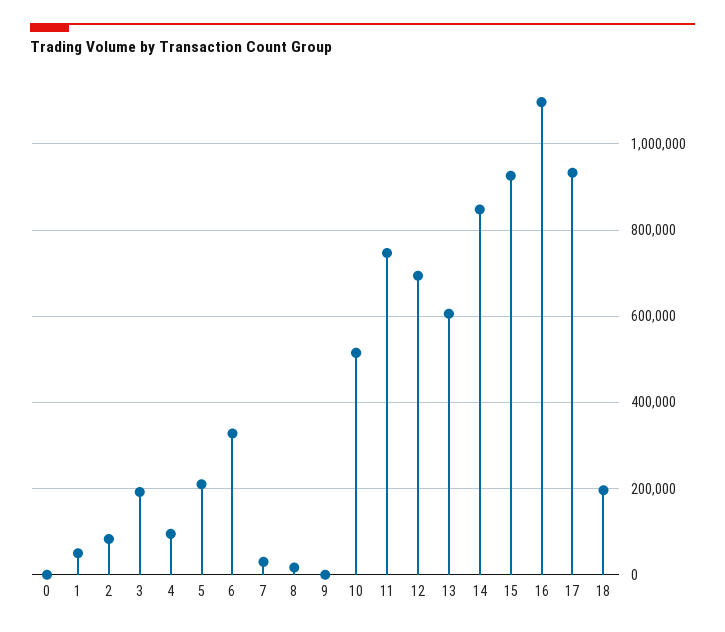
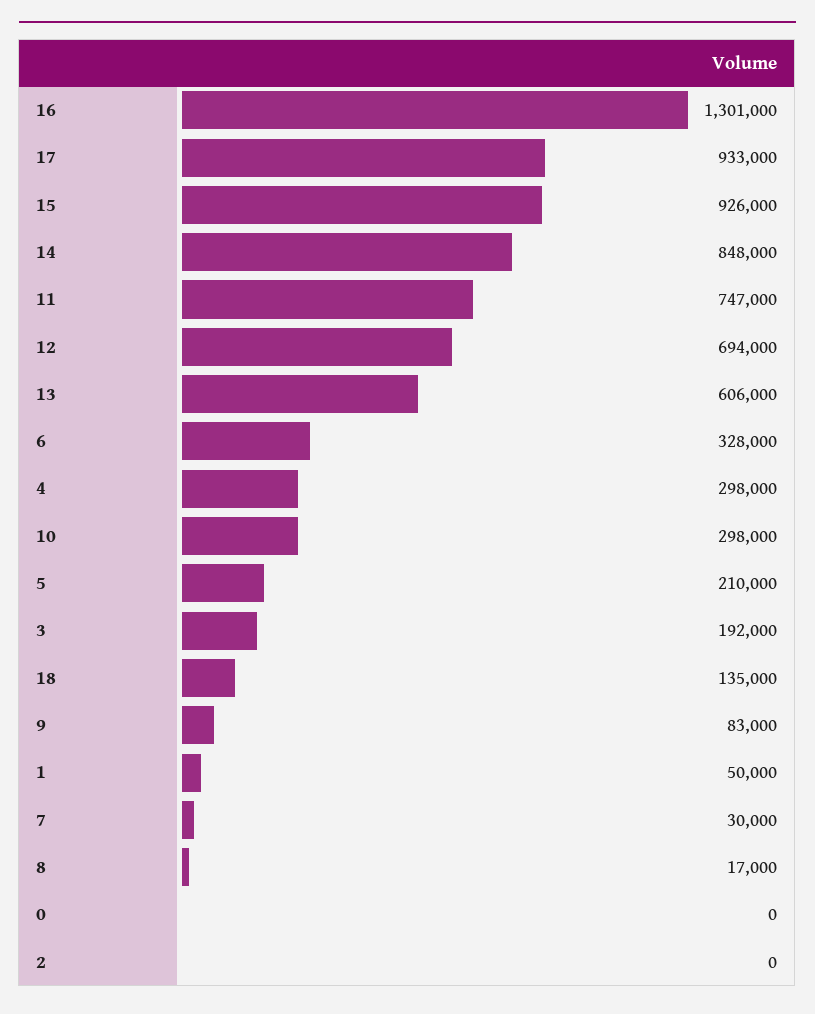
2: 80000 -> 0
4: 100000 -> 298000
9: 0 -> 83000
10: 520000 -> 298000
16: 1100000 -> 1301000
18: 200000 -> 135000

